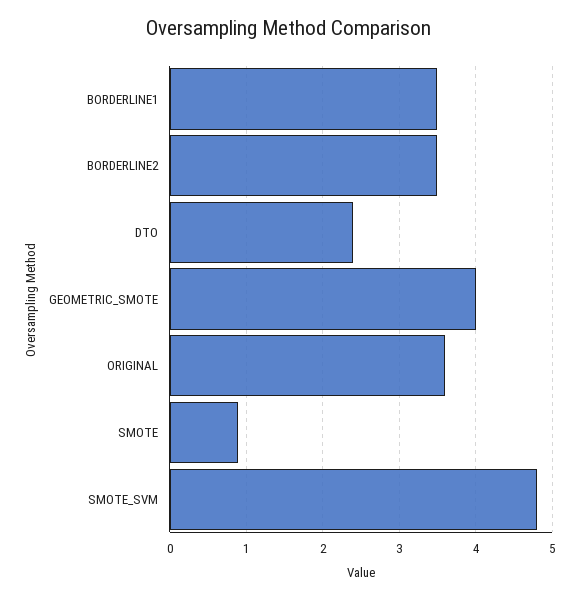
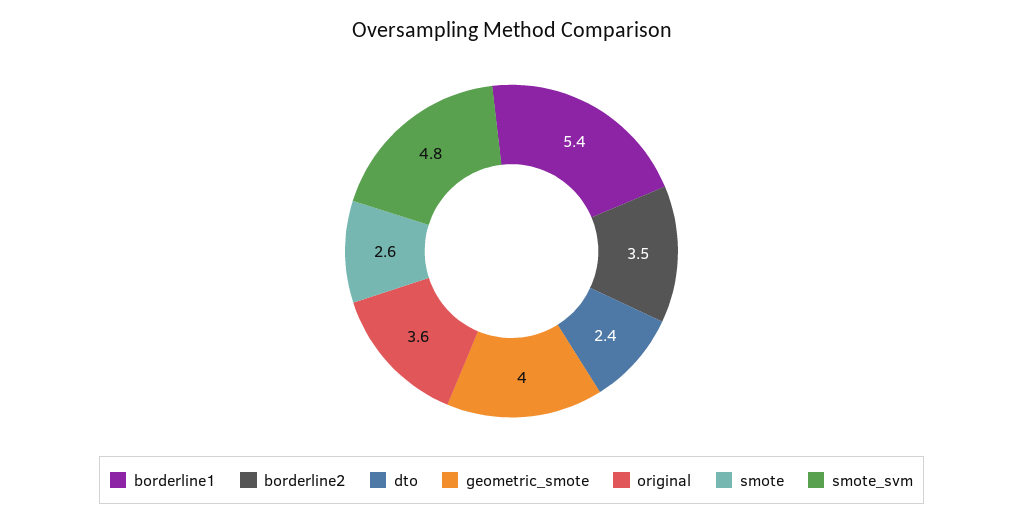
BORDERLINE1: 3.5 -> 5.4
SMOTE: 0.9 -> 2.6

